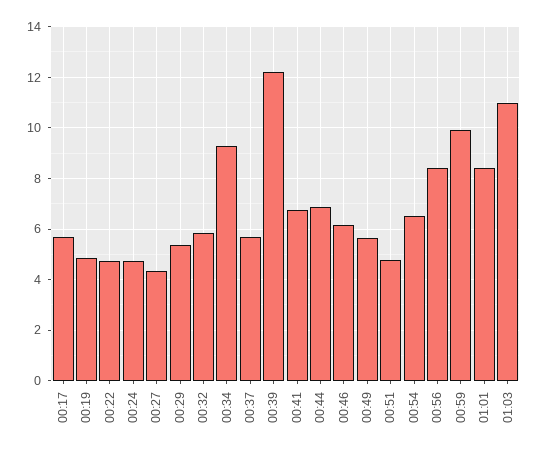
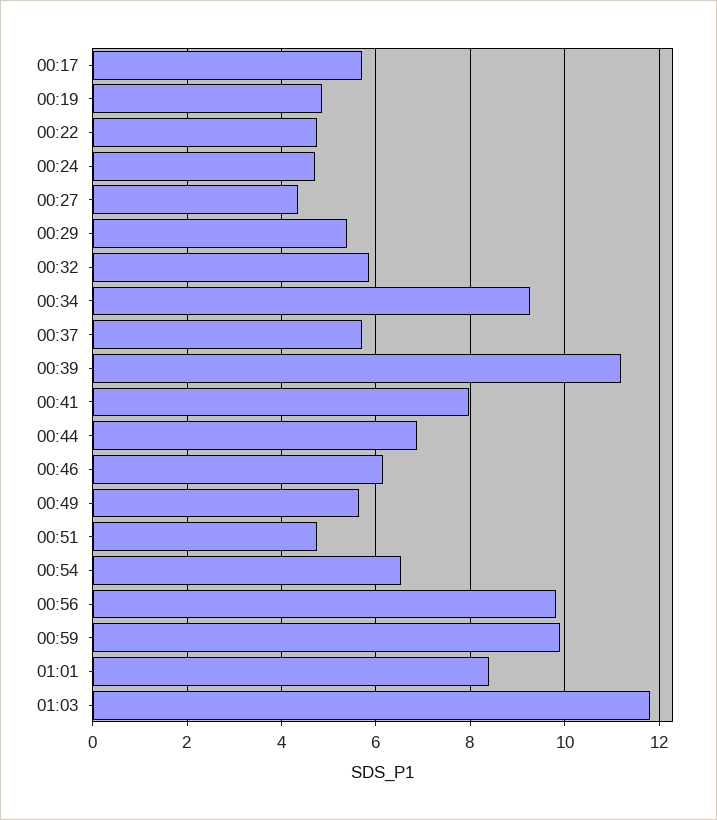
00:39: 12.25 -> 11.2
00:41: 6.75 -> 8
00:56: 8.5 -> 9.8
01:03: 11 -> 11.8

